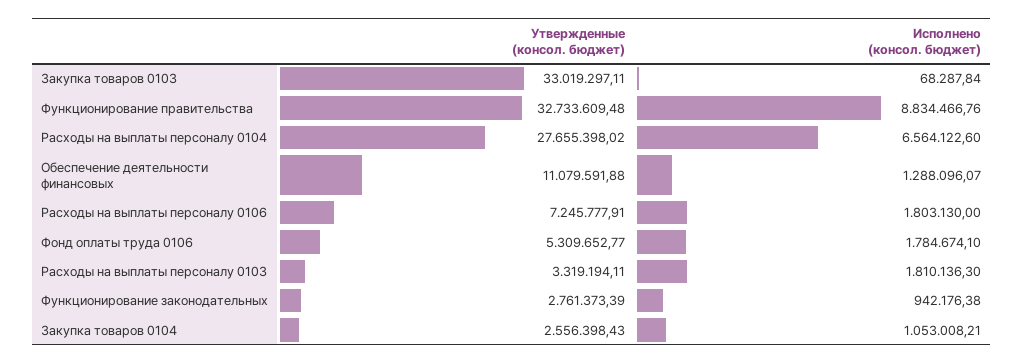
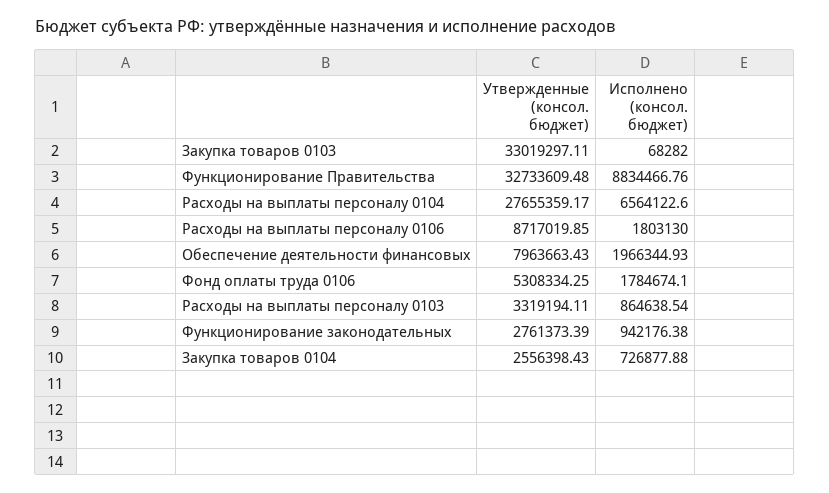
Исполнено (консол. бюджет), Закупка товаров 0103: 68287.84 -> 68282
Утвержденные (консол. бюджет), Расходы на выплаты персоналу 0104: 27655398.02 -> 27655359.17
Утвержденные (консол. бюджет), Обеспечение деятельности финансовых: 11079591.88 -> 7963663.43
Исполнено (консол. бюджет), Обеспечение деятельности финансовых: 1288096.07 -> 1966344.93
Утвержденные (консол. бюджет), Расходы на выплаты персоналу 0106: 7245777.91 -> 8717019.85
Утвержденные (консол. бюджет), Фонд оплаты труда 0106: 5309652.77 -> 5308334.25
Исполнено (консол. бюджет), Расходы на выплаты персоналу 0103: 1810136.3 -> 864638.54
Исполнено (консол. бюджет), Закупка товаров 0104: 1053008.21 -> 726877.88

